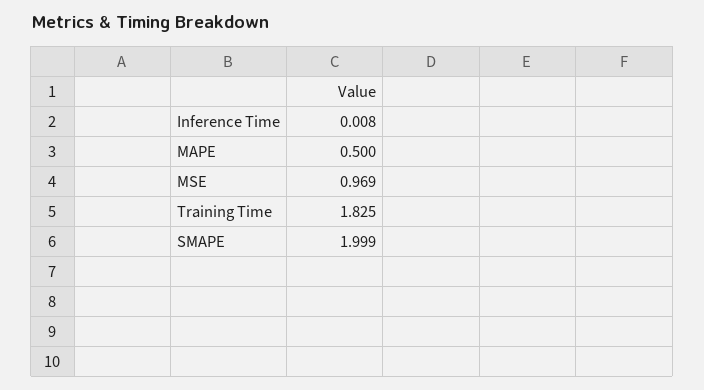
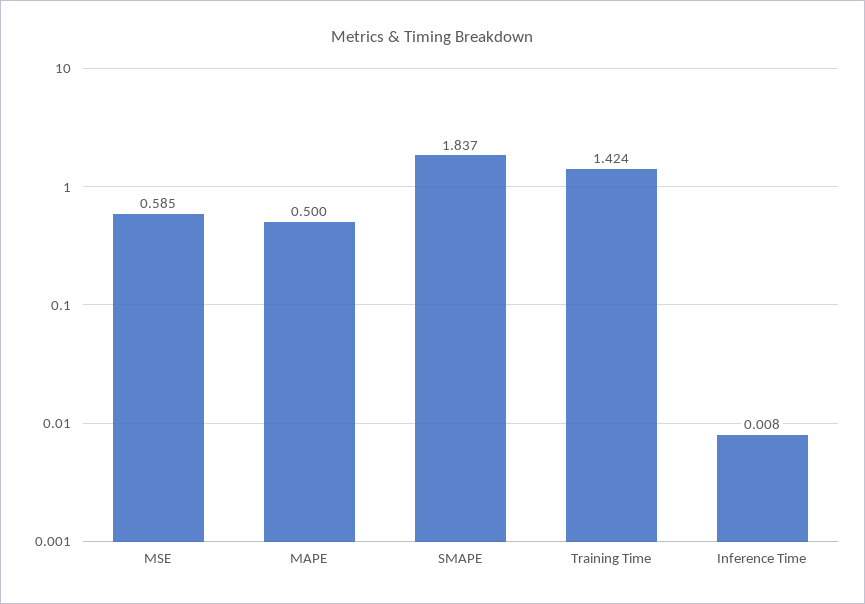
MSE: 0.969 -> 0.585
Training Time: 1.825 -> 1.424
SMAPE: 1.999 -> 1.837

